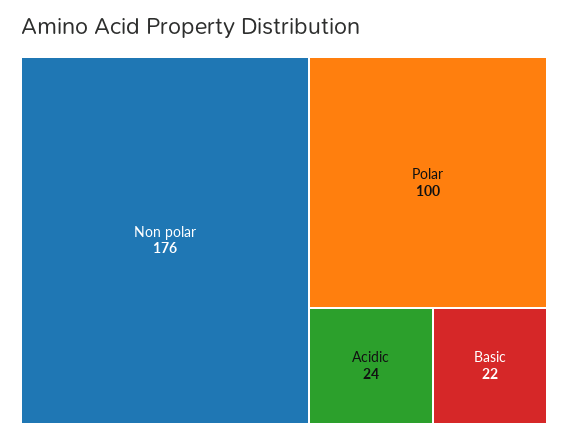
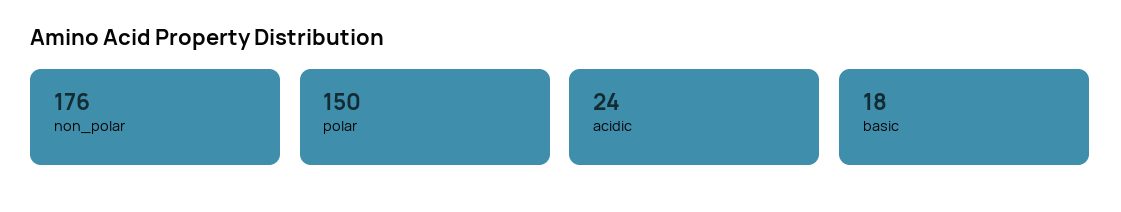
Polar: 100 -> 150
Basic: 22 -> 18

